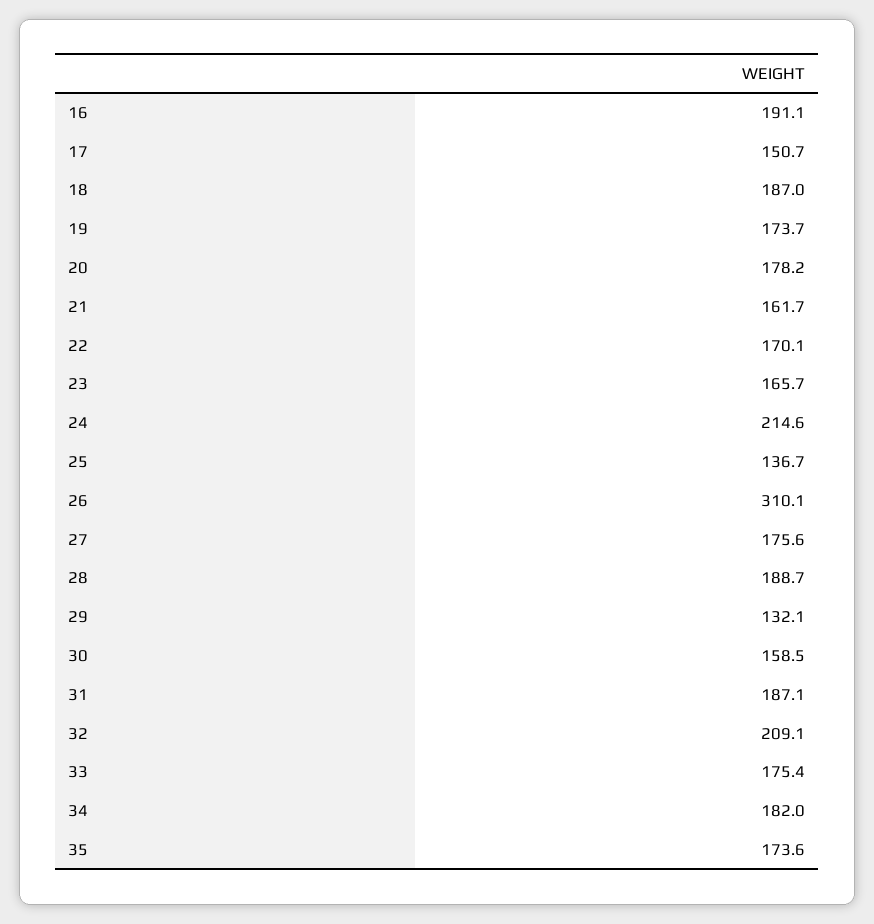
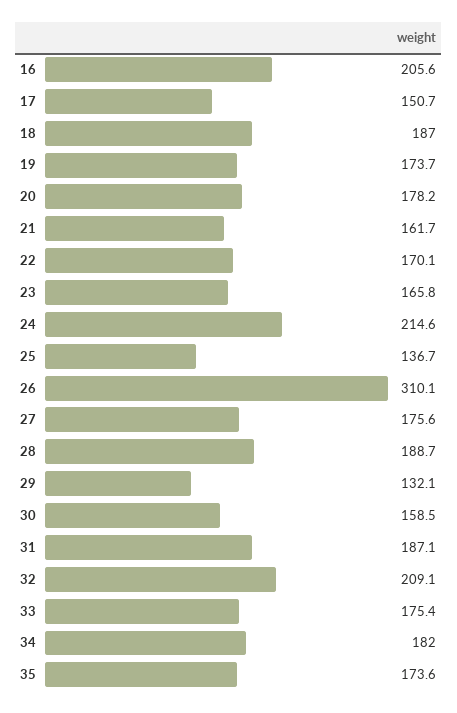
16: 191.1 -> 205.6
23: 165.7 -> 165.8

